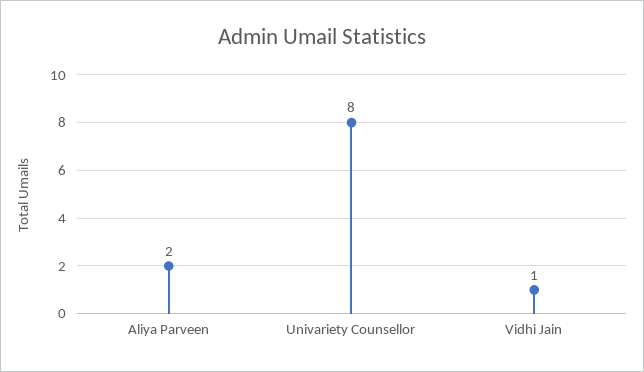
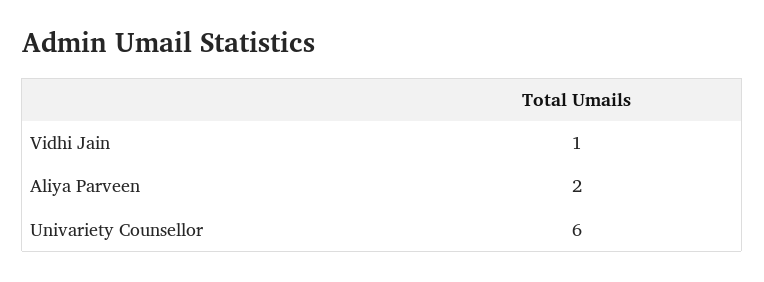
Univariety Counsellor: 8 -> 6

